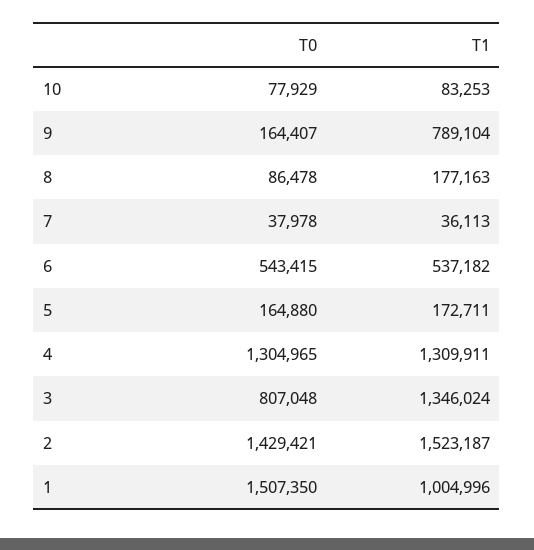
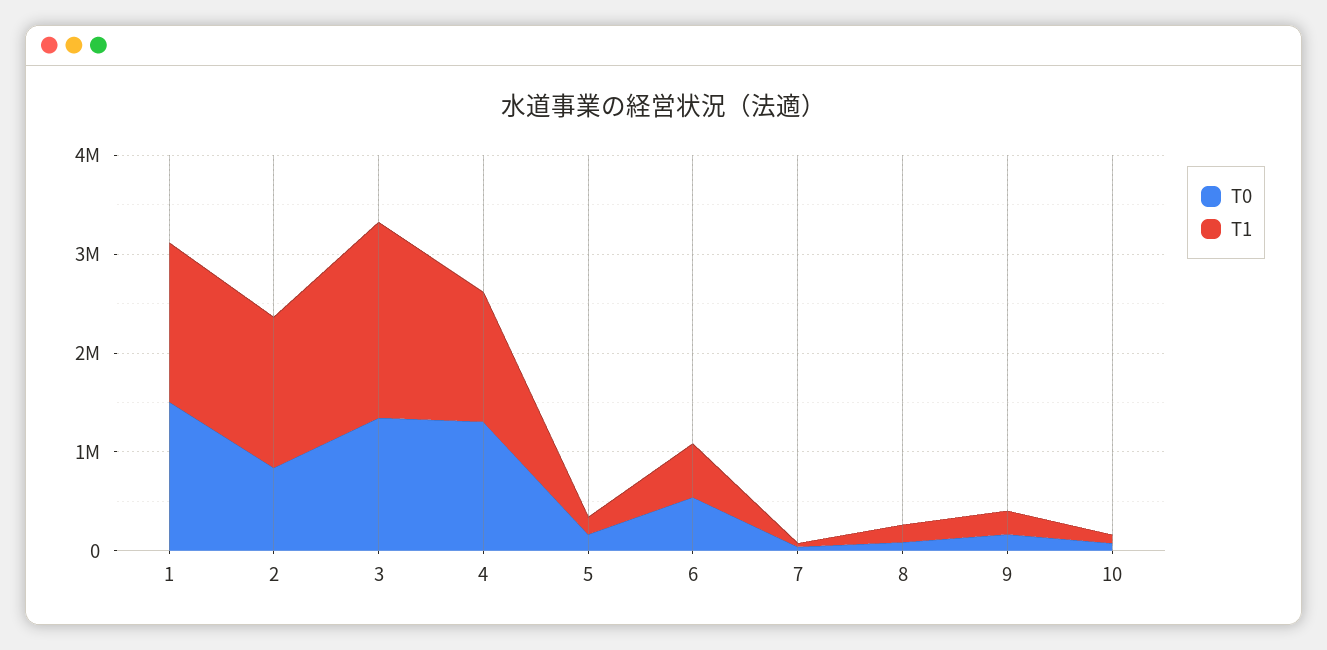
T1, 9: 789104 -> 200000
T0, 3: 807048 -> 1400000
T1, 3: 1346024 -> 2000000
T0, 2: 1429421 -> 800000
T1, 1: 1004996 -> 1600000

